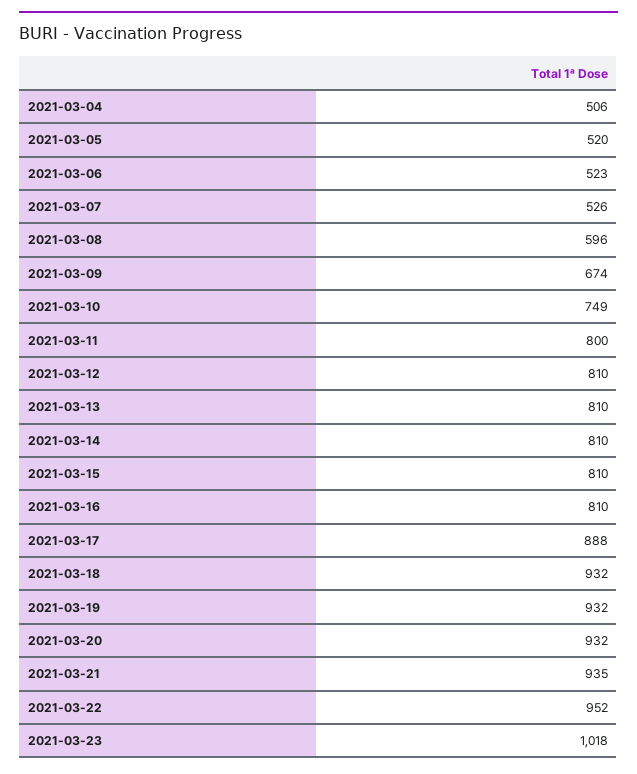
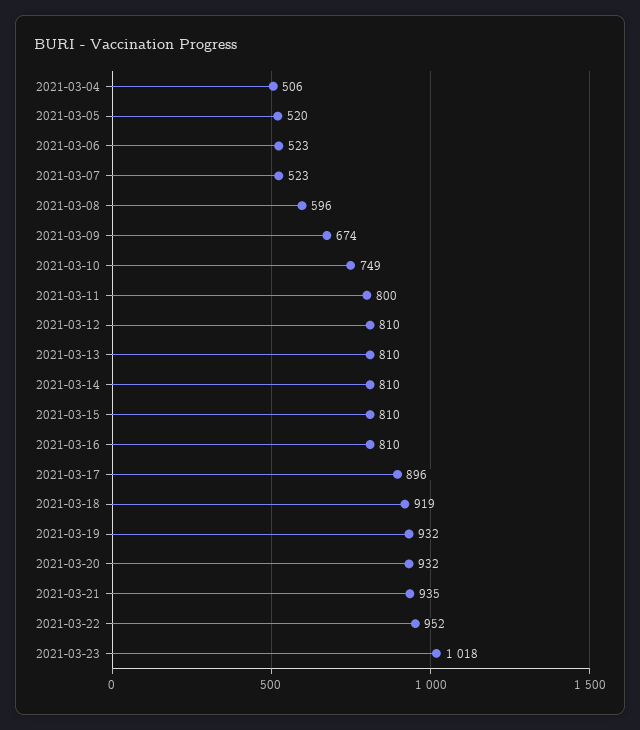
2021-03-07: 526 -> 523
2021-03-17: 888 -> 896
2021-03-18: 932 -> 919

